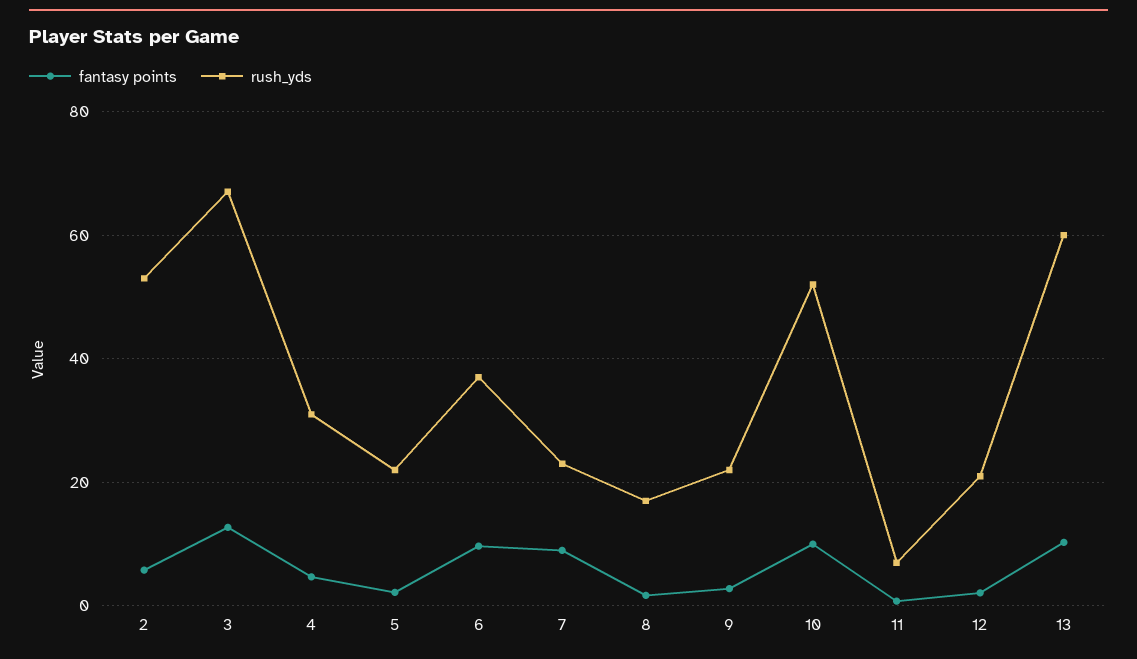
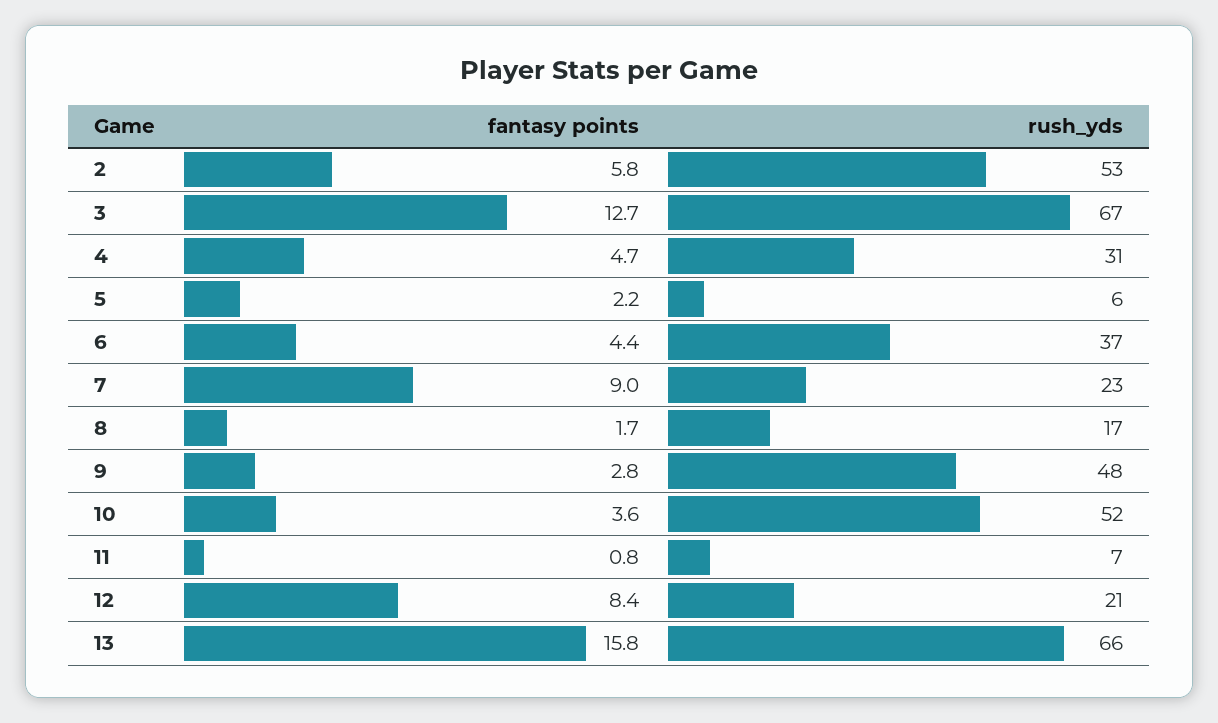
rush_yds, 5: 22 -> 6
fantasy points, 6: 10 -> 4.4
rush_yds, 9: 22 -> 48
fantasy points, 10: 10 -> 3.6
fantasy points, 12: 2 -> 8.4
fantasy points, 13: 10 -> 15.8
rush_yds, 13: 60 -> 66

